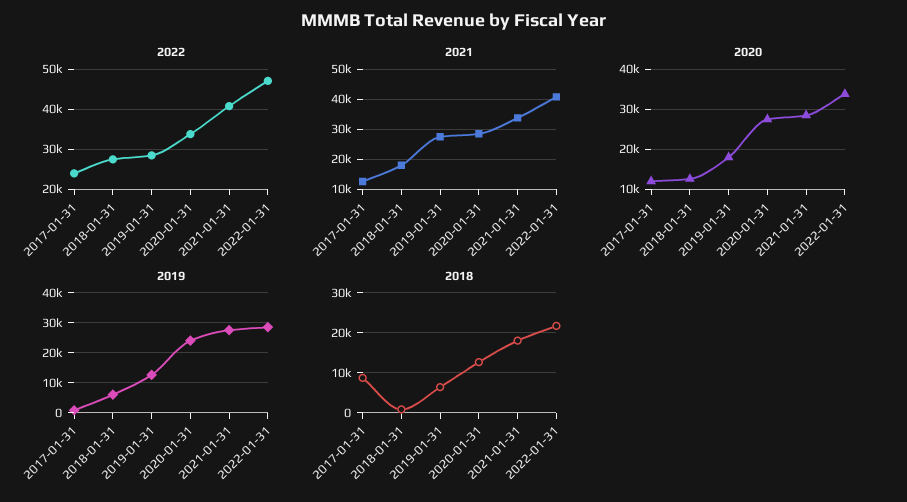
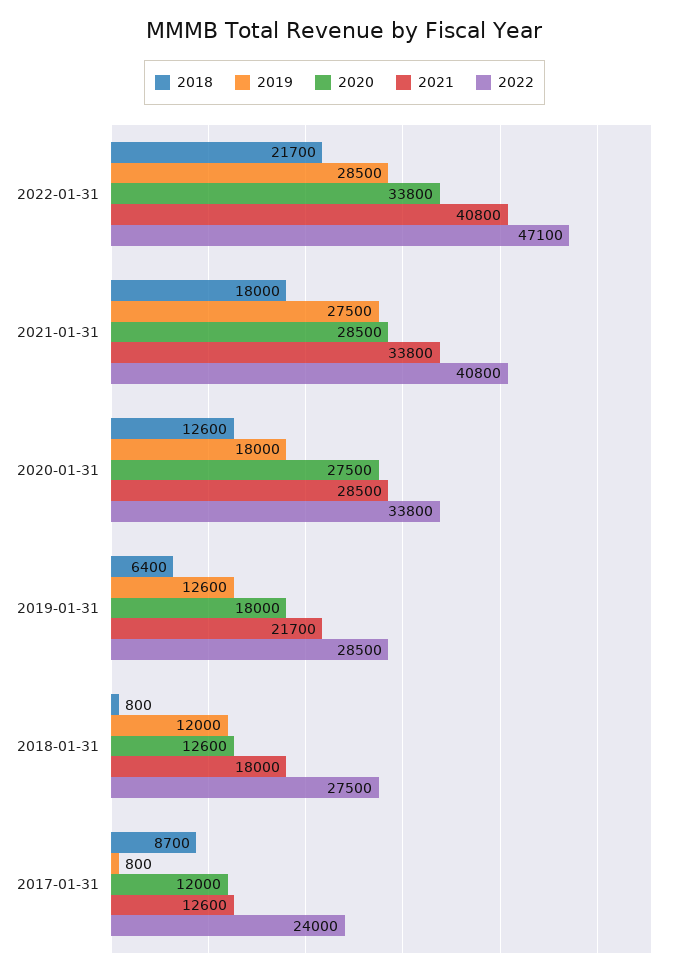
2021, 2019-01-31: 28000 -> 21700
2019, 2018-01-31: 6000 -> 12000
2019, 2020-01-31: 24000 -> 18000

